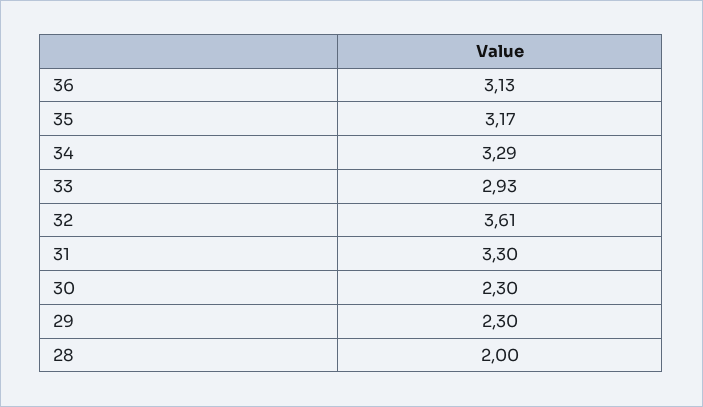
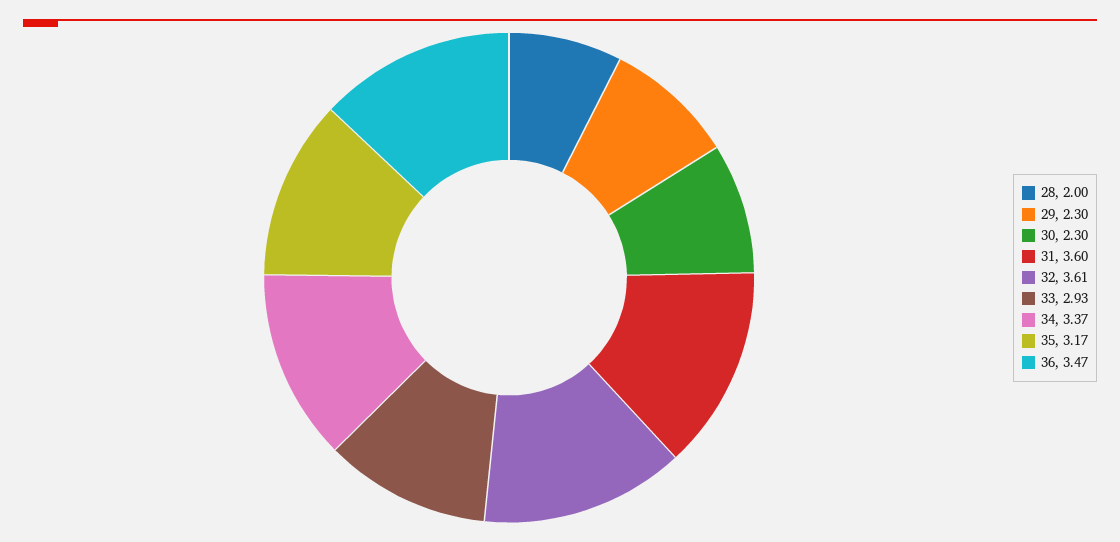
36: 3.13 -> 3.47
34: 3.29 -> 3.37
31: 3.3 -> 3.6

